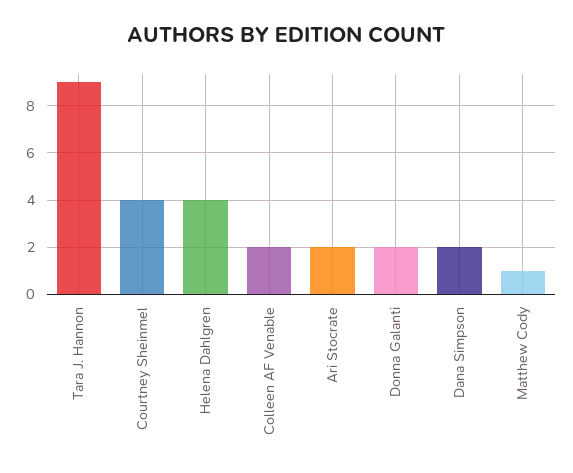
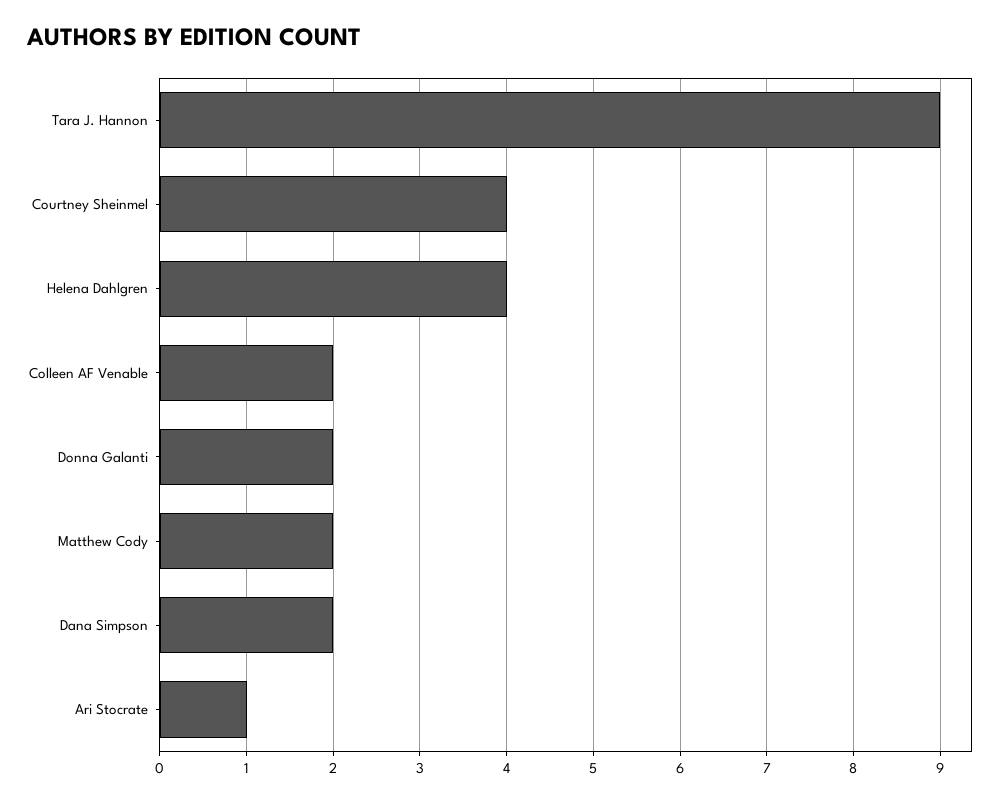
Ari Stocrate: 2 -> 1
Matthew Cody: 1 -> 2

